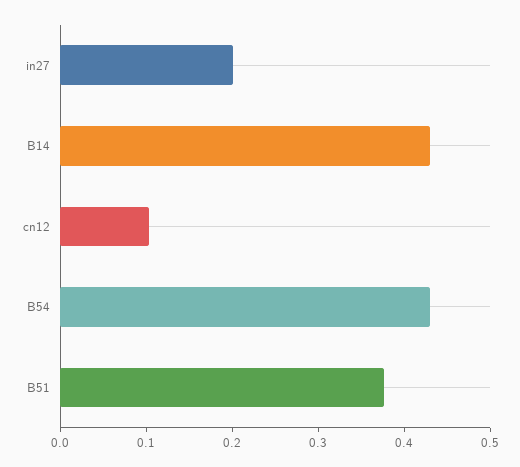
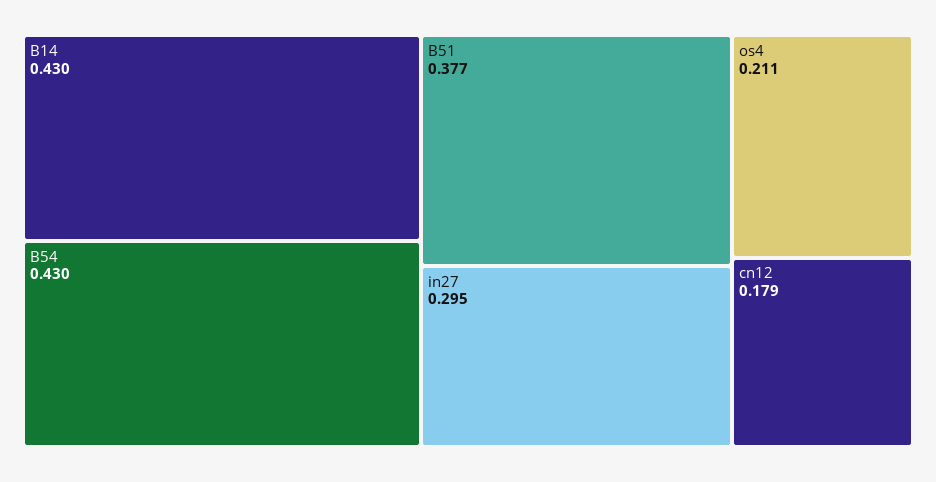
in27: 0.2 -> 0.295
cn12: 0.1 -> 0.179
os4: none -> 0.211

